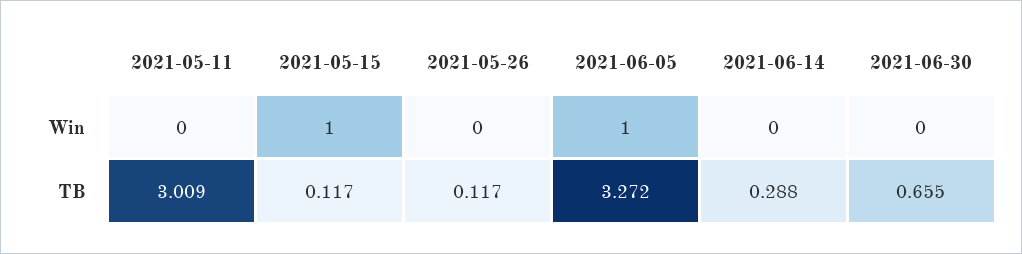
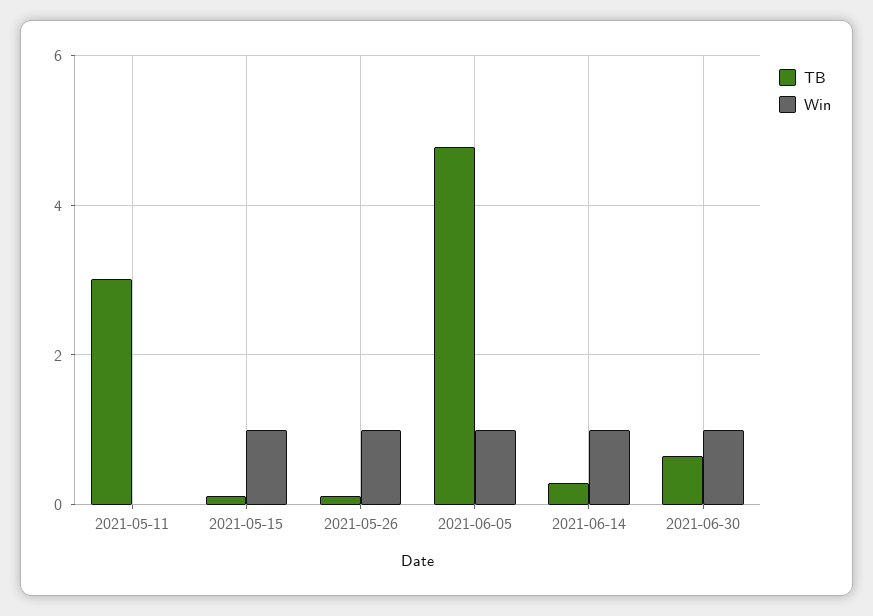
Win, 2021-05-26: 0 -> 1
Win, 2021-06-14: 0 -> 1
Win, 2021-06-30: 0 -> 1
TB, 2021-06-05: 3.272 -> 4.8

